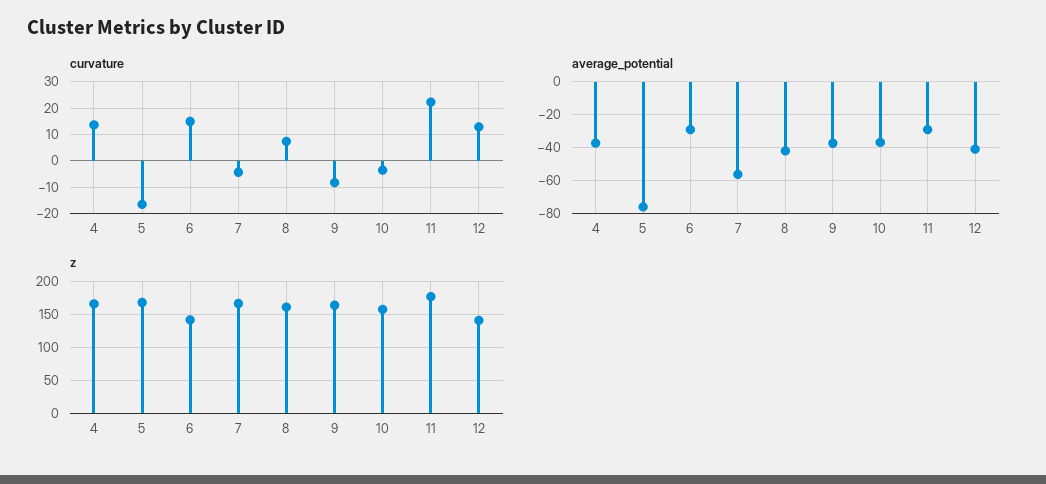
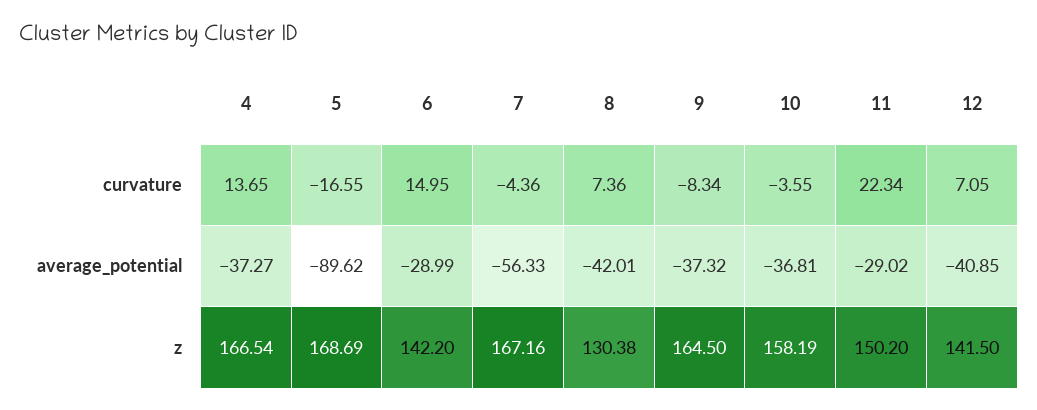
curvature, 12: 12.5 -> 7.05
average_potential, 5: -75 -> -89.62
z, 8: 160 -> 130.38
z, 11: 180 -> 150.2

